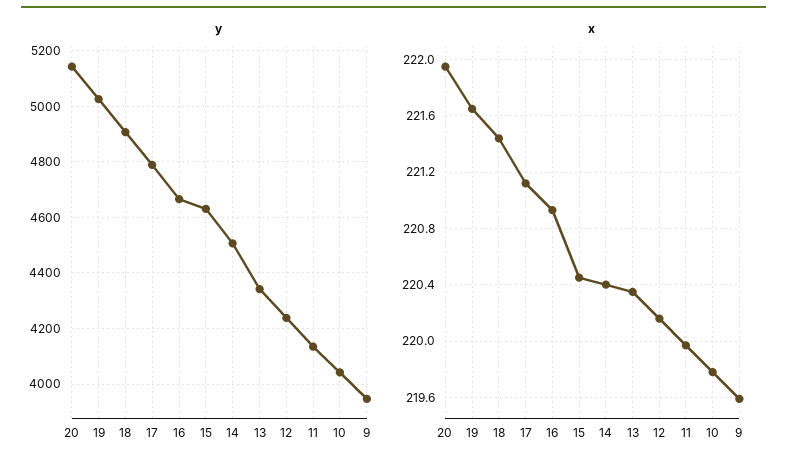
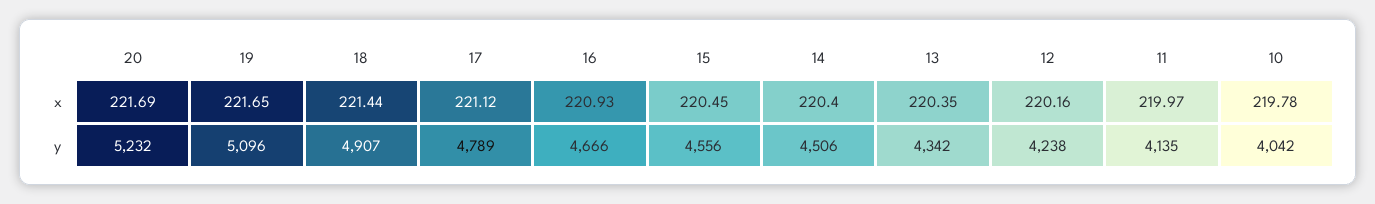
y, 20: 5150 -> 5232
y, 19: 5025 -> 5096
y, 15: 4625 -> 4556
y, 9: 3950 -> none
x, 20: 221.95 -> 221.69
x, 9: 219.6 -> none

